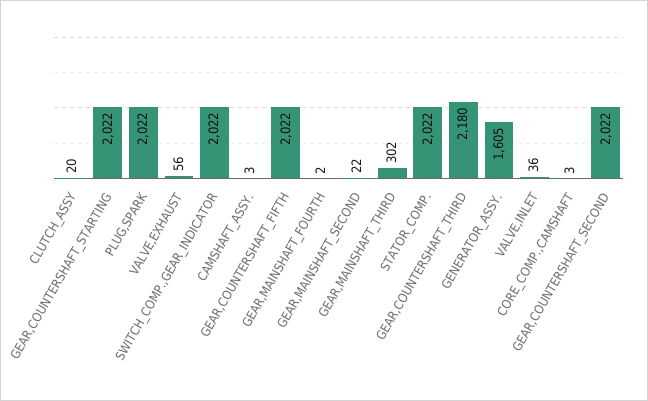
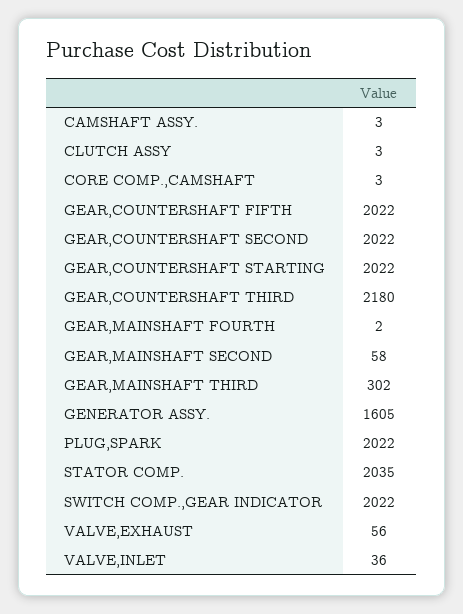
CLUTCH_ASSY: 20 -> 3
GEAR,MAINSHAFT_SECOND: 22 -> 58
STATOR_COMP.: 2022 -> 2035

